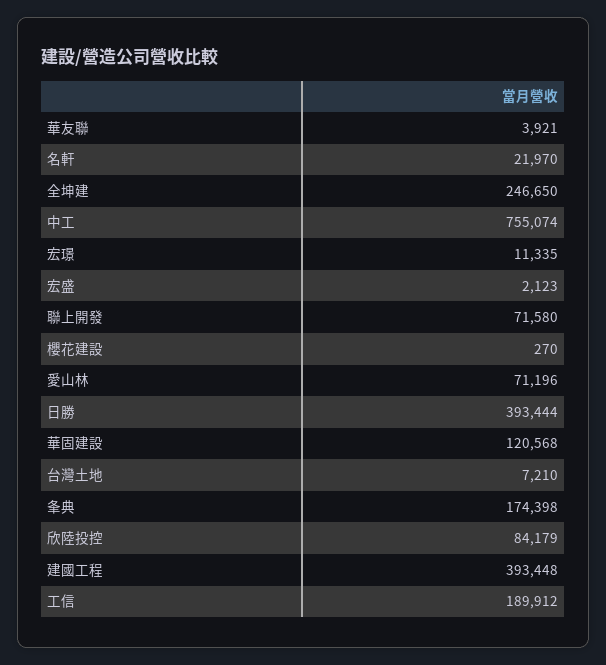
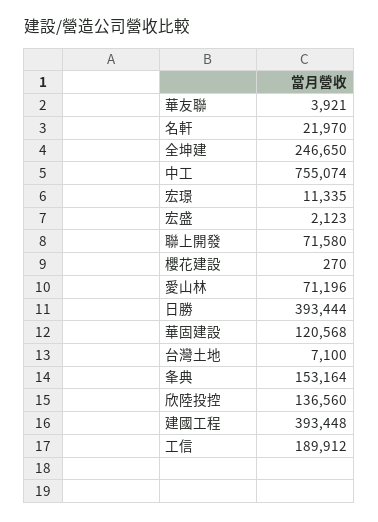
台灣土地: 7210 -> 7100
夆典: 174398 -> 153164
欣陸投控: 84179 -> 136560

